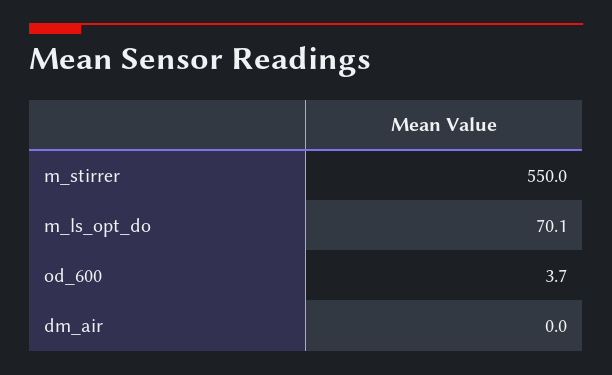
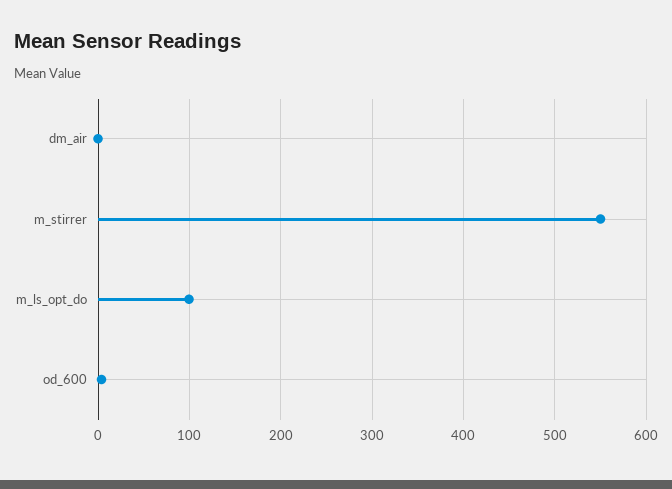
m_ls_opt_do: 70.1 -> 100

